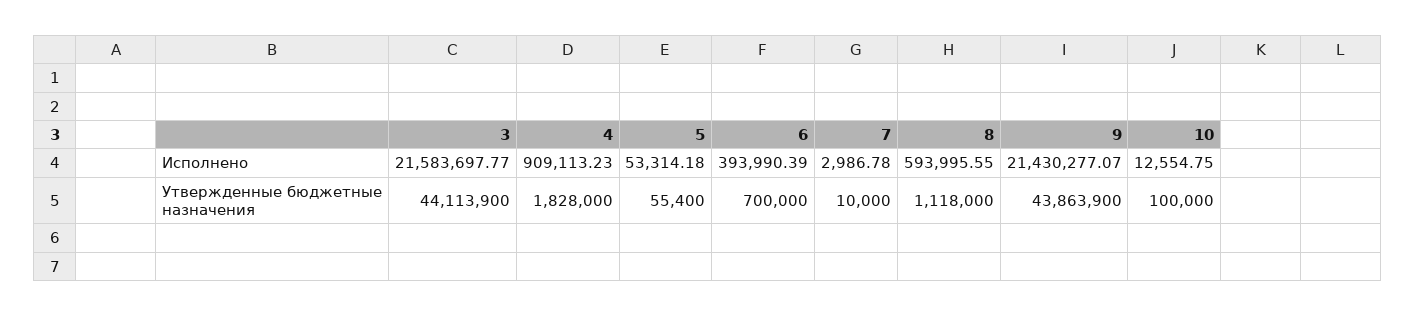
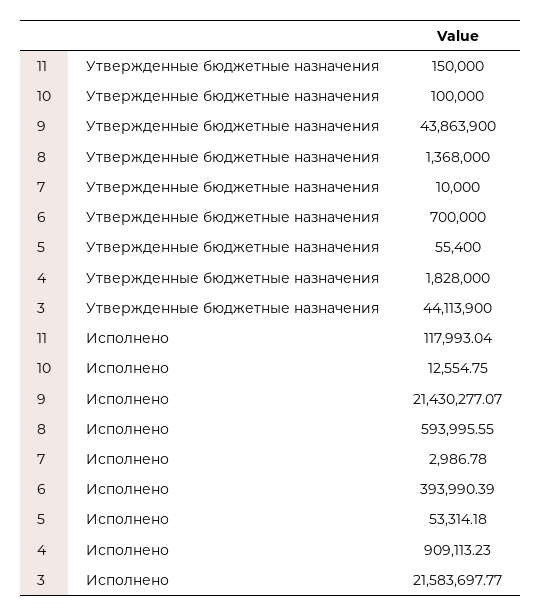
8, Утвержденные бюджетные назначения: 1118000 -> 1368000
11, Утвержденные бюджетные назначения: none -> 150000
11, Исполнено: none -> 117993.04

